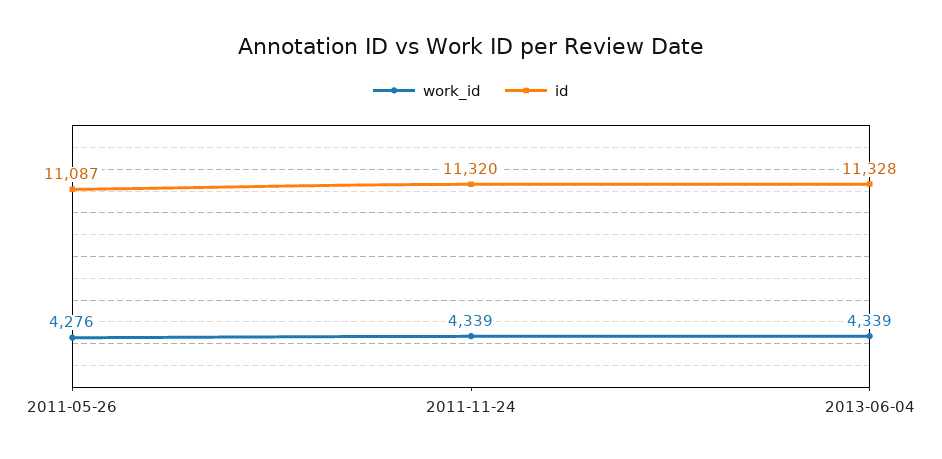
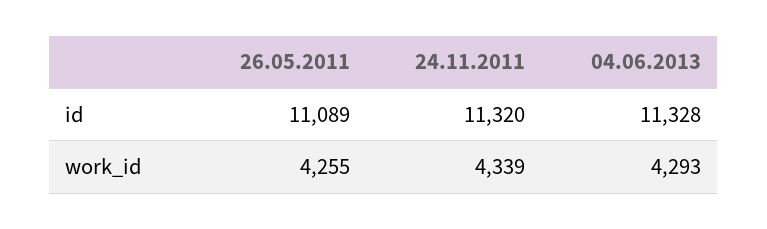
work_id, 2011-05-26: 4276 -> 4255
id, 2011-05-26: 11087 -> 11089
work_id, 2013-06-04: 4339 -> 4293

